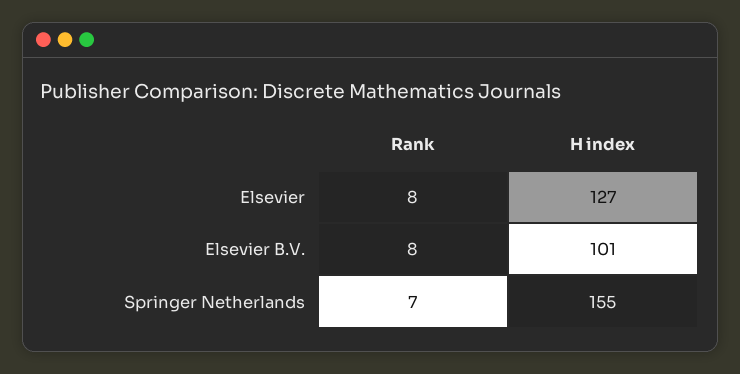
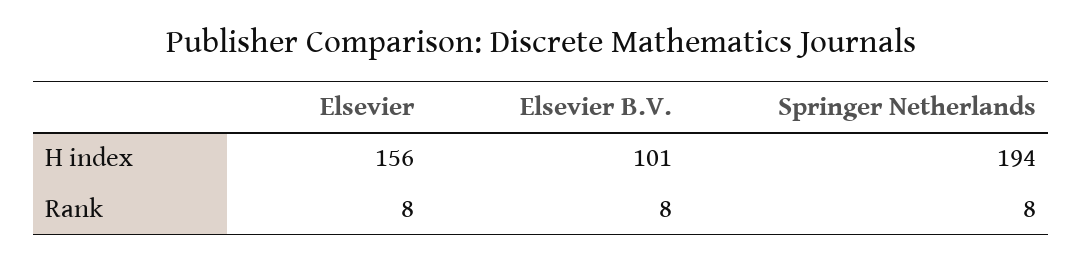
H index, Elsevier: 127 -> 156
Rank, Springer Netherlands: 7 -> 8
H index, Springer Netherlands: 155 -> 194

